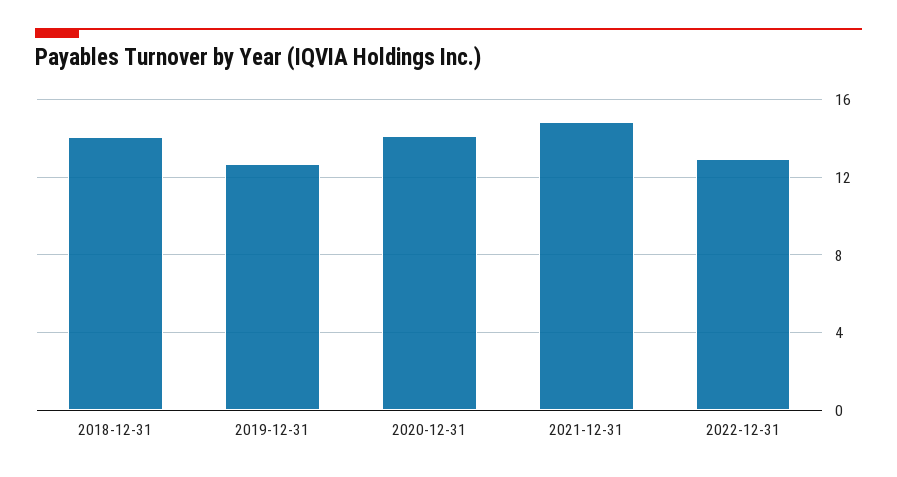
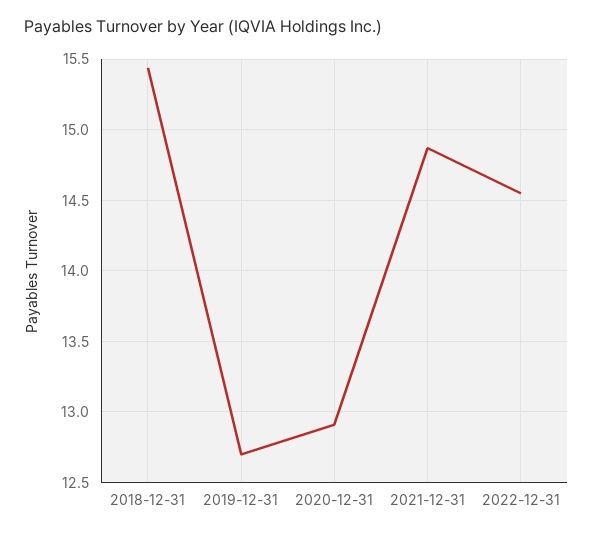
2018-12-31: 14 -> 15.45
2020-12-31: 14 -> 12.9
2022-12-31: 13 -> 14.55

